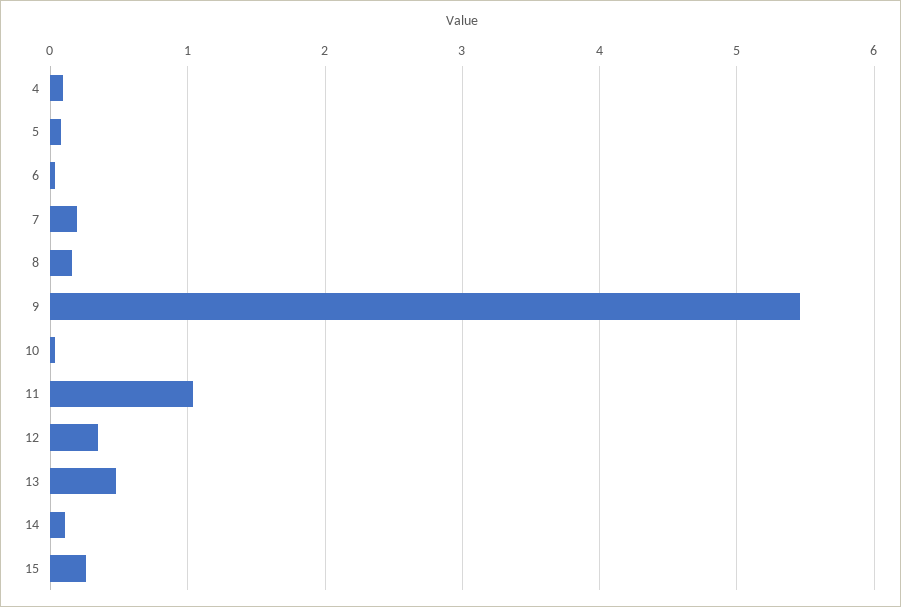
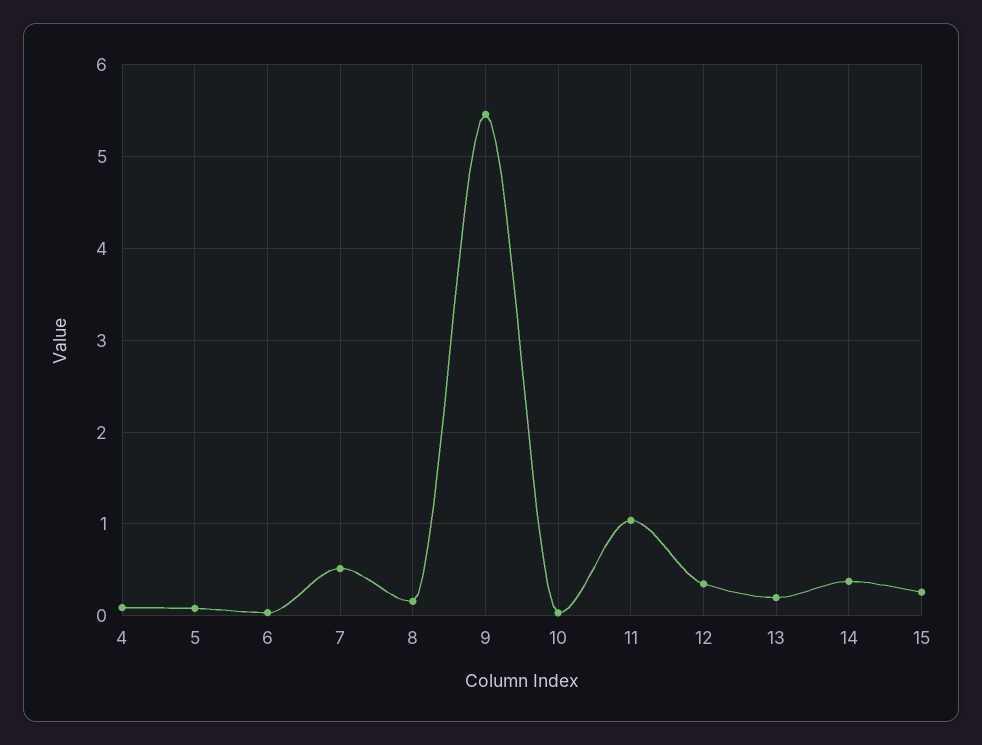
7: 0.2 -> 0.5
13: 0.5 -> 0.2
14: 0.1 -> 0.4

